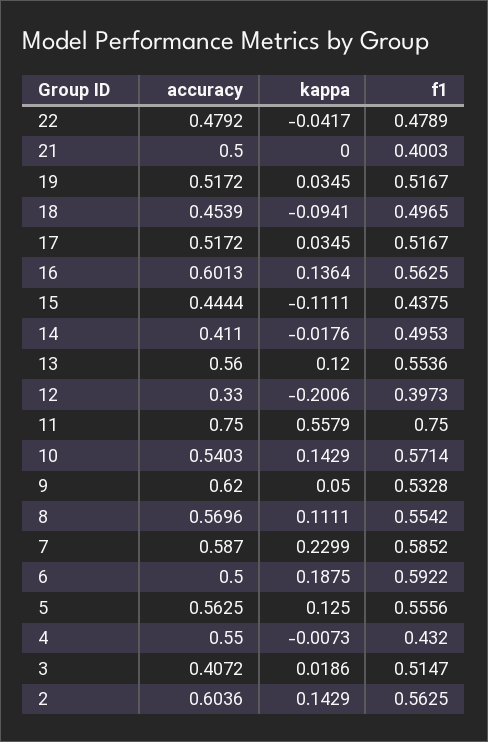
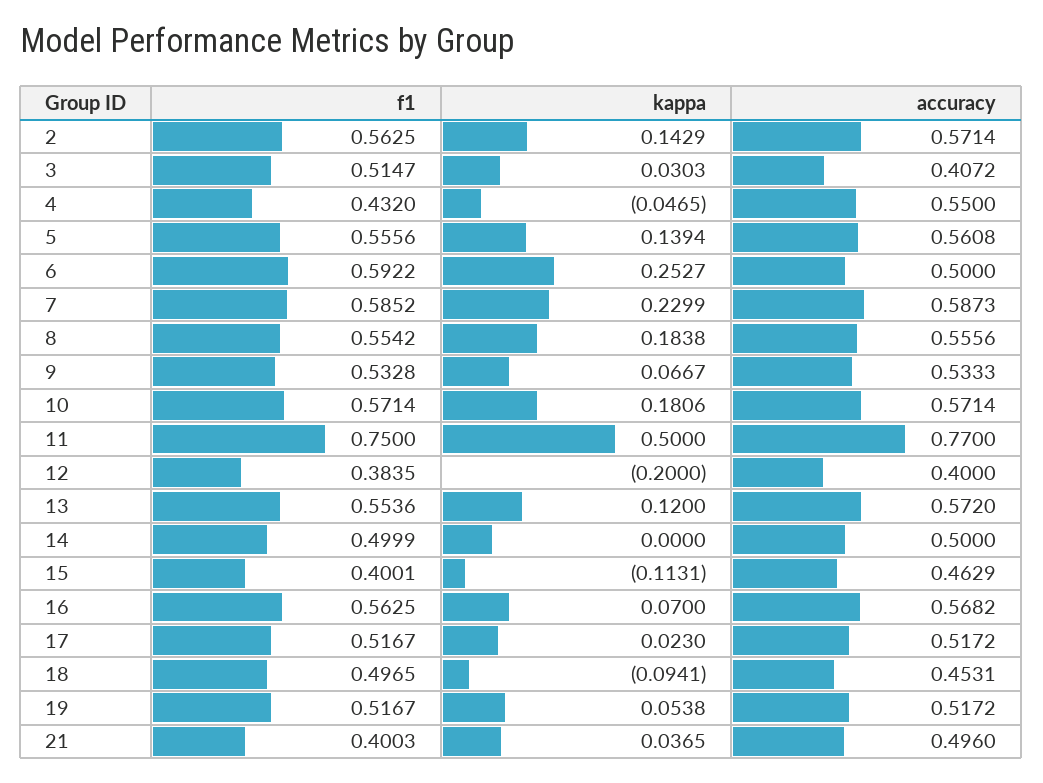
accuracy, 22: 0.4792 -> none
kappa, 22: -0.0417 -> none
f1, 22: 0.4789 -> none
accuracy, 21: 0.5 -> 0.496
kappa, 21: 0 -> 0.0365
kappa, 19: 0.0345 -> 0.0538
accuracy, 18: 0.4539 -> 0.4531
kappa, 17: 0.0345 -> 0.023
accuracy, 16: 0.6013 -> 0.5682
kappa, 16: 0.1364 -> 0.07
accuracy, 15: 0.4444 -> 0.4629
kappa, 15: -0.1111 -> -0.1131
f1, 15: 0.4375 -> 0.4001
accuracy, 14: 0.411 -> 0.5
kappa, 14: -0.0176 -> 0
f1, 14: 0.4953 -> 0.4999
accuracy, 13: 0.56 -> 0.572
accuracy, 12: 0.33 -> 0.4
kappa, 12: -0.2006 -> -0.2
f1, 12: 0.3973 -> 0.3835
accuracy, 11: 0.75 -> 0.77
kappa, 11: 0.5579 -> 0.5
accuracy, 10: 0.5403 -> 0.5714
kappa, 10: 0.1429 -> 0.1806
accuracy, 9: 0.62 -> 0.5333
kappa, 9: 0.05 -> 0.0667
accuracy, 8: 0.5696 -> 0.5556
kappa, 8: 0.1111 -> 0.1838
accuracy, 7: 0.587 -> 0.5873
kappa, 6: 0.1875 -> 0.2527
accuracy, 5: 0.5625 -> 0.5608
kappa, 5: 0.125 -> 0.1394
kappa, 4: -0.0073 -> -0.0465
kappa, 3: 0.0186 -> 0.0303
accuracy, 2: 0.6036 -> 0.5714

